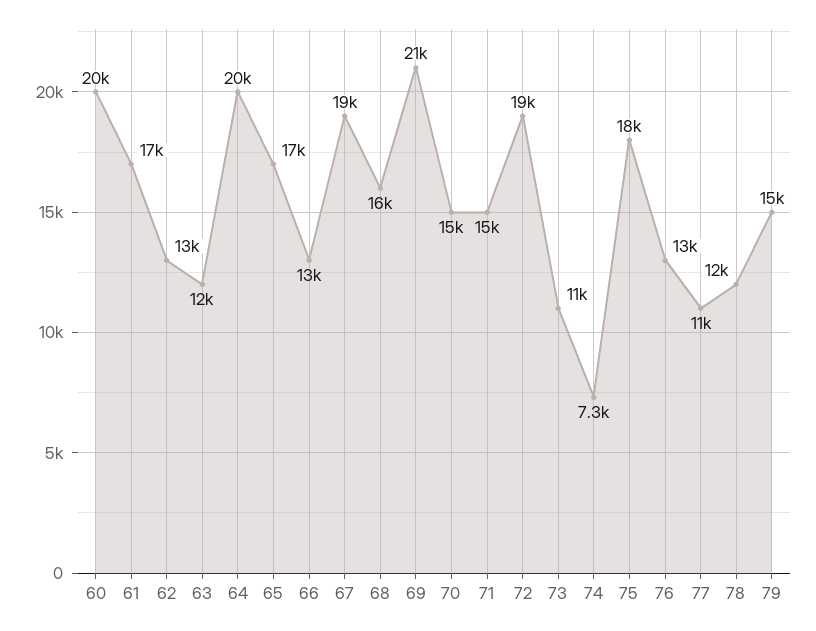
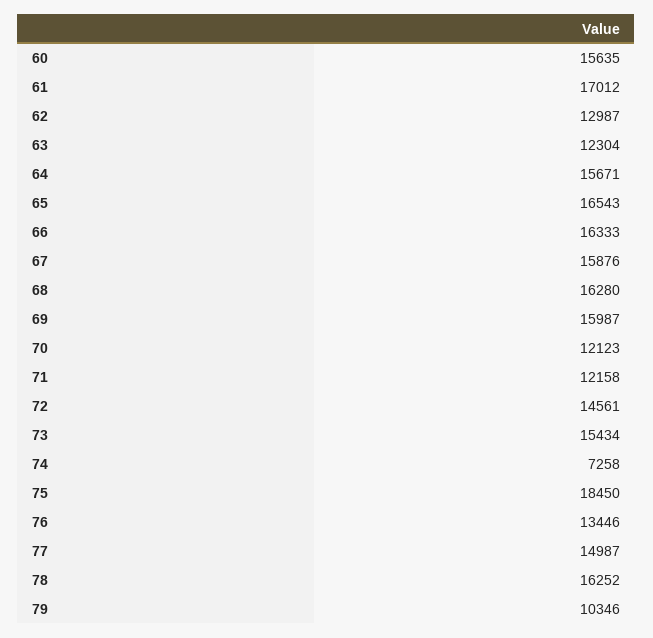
60: 20000 -> 15635
64: 20000 -> 15671
66: 13000 -> 16333
67: 19000 -> 15876
69: 21000 -> 15987
70: 15000 -> 12123
71: 15000 -> 12158
72: 19000 -> 14561
73: 11000 -> 15434
77: 11000 -> 14987
78: 12000 -> 16252
79: 15000 -> 10346

